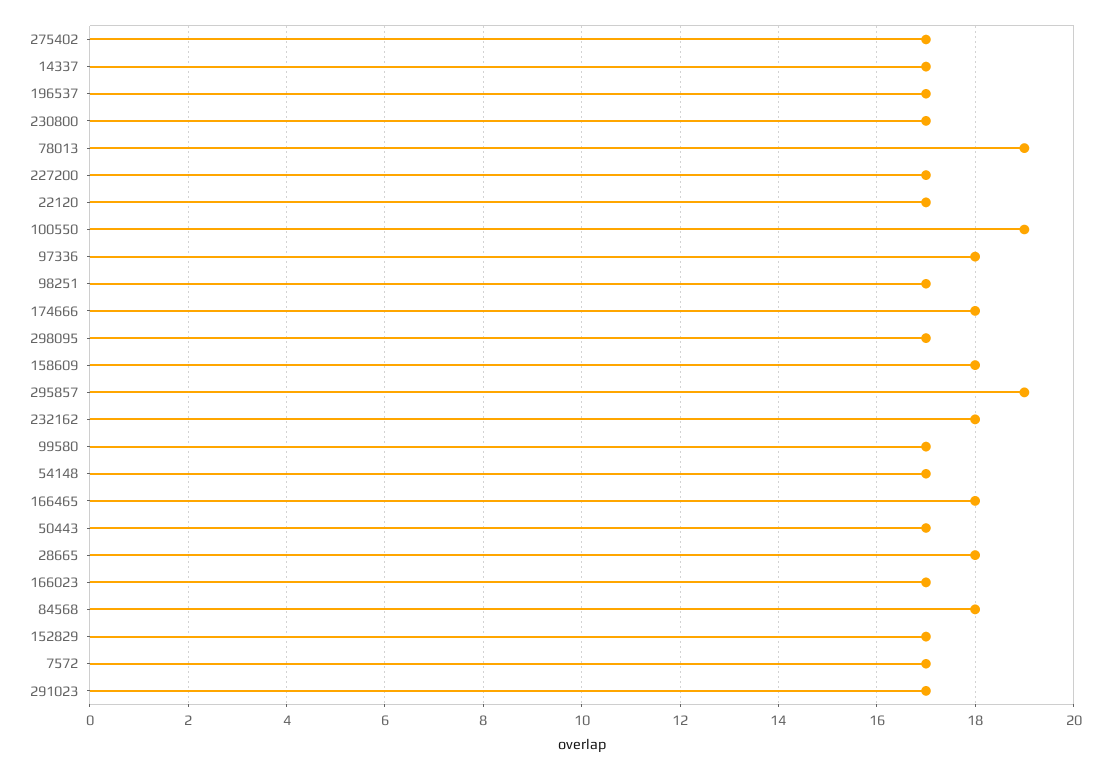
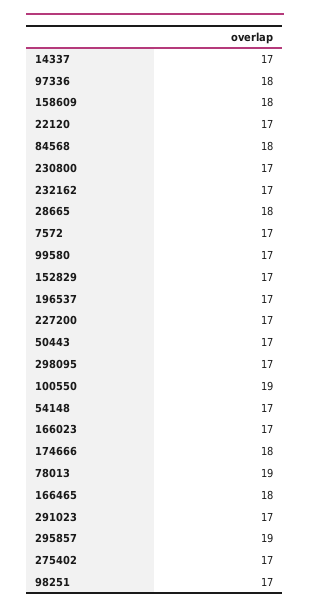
232162: 18 -> 17

